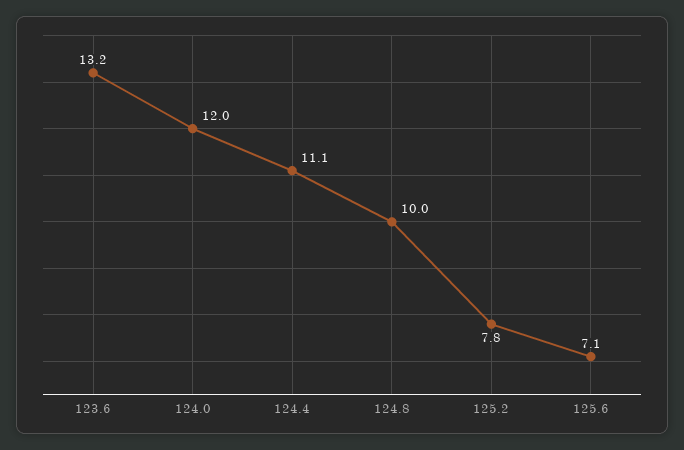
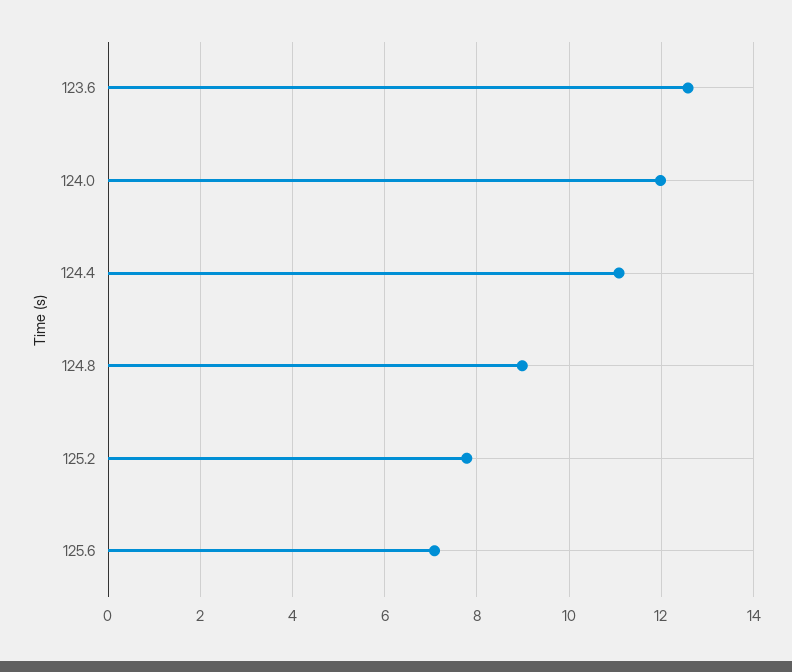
123.6: 13.2 -> 12.6
124.8: 10 -> 9

